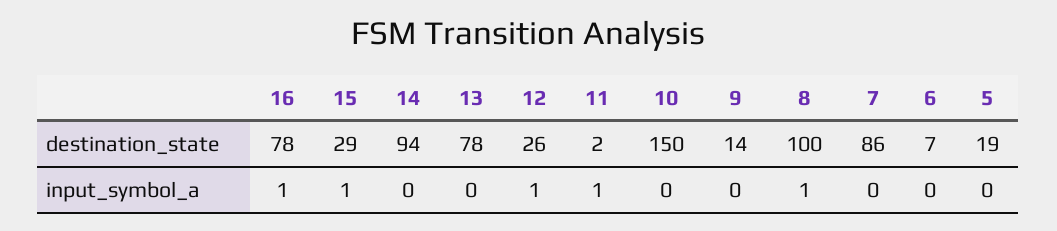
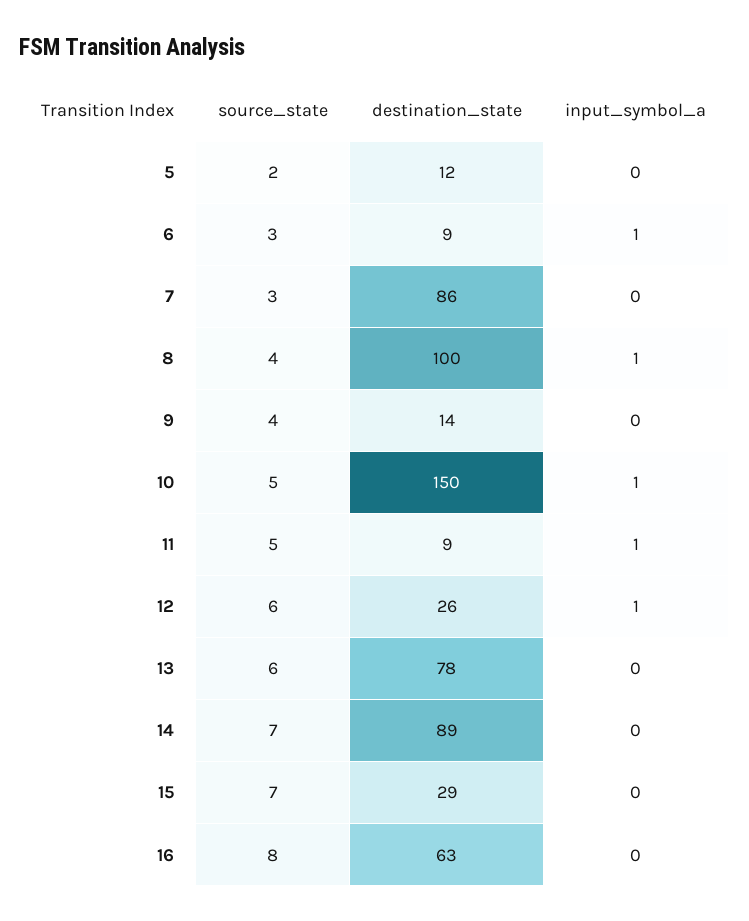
16, destination_state: 78 -> 63
14, destination_state: 94 -> 89
11, destination_state: 2 -> 9
6, destination_state: 7 -> 9
5, destination_state: 19 -> 12
16, input_symbol_a: 1 -> 0
15, input_symbol_a: 1 -> 0
10, input_symbol_a: 0 -> 1
6, input_symbol_a: 0 -> 1
5, source_state: none -> 2
6, source_state: none -> 3
7, source_state: none -> 3
8, source_state: none -> 4
9, source_state: none -> 4
10, source_state: none -> 5
11, source_state: none -> 5
12, source_state: none -> 6
13, source_state: none -> 6
14, source_state: none -> 7
15, source_state: none -> 7
16, source_state: none -> 8

